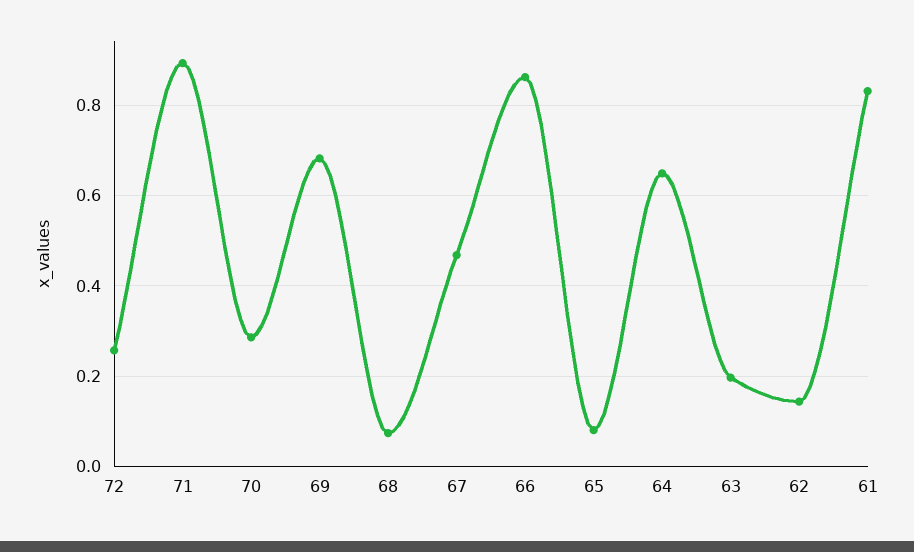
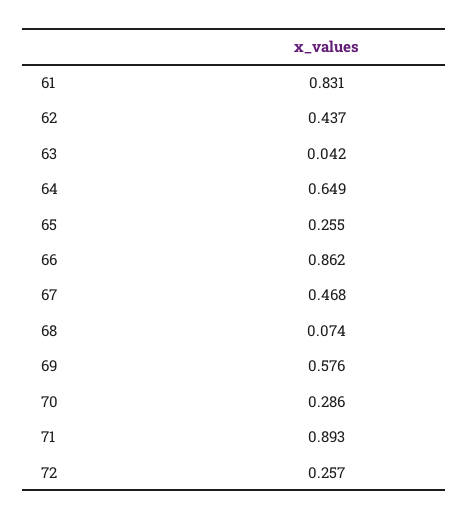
69: 0.68 -> 0.576
65: 0.08 -> 0.255
63: 0.2 -> 0.042
62: 0.14 -> 0.437

